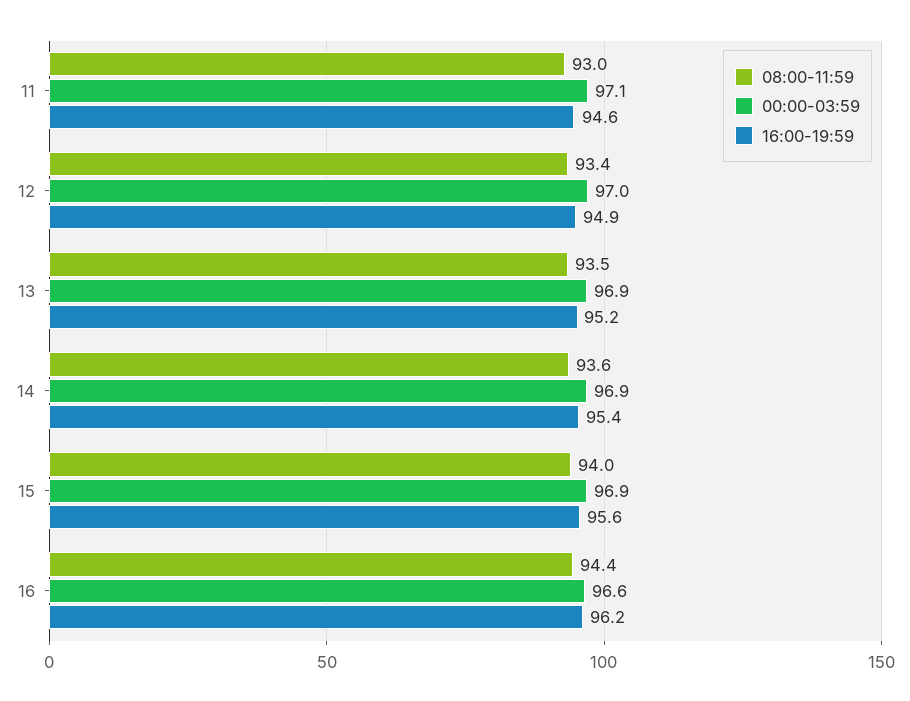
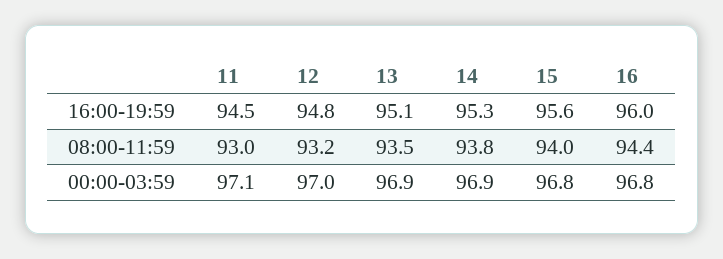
16:00-19:59, 11: 94.6 -> 94.5
08:00-11:59, 12: 93.4 -> 93.2
16:00-19:59, 12: 94.9 -> 94.8
16:00-19:59, 13: 95.2 -> 95.1
08:00-11:59, 14: 93.6 -> 93.8
16:00-19:59, 14: 95.4 -> 95.3
00:00-03:59, 15: 96.9 -> 96.8
00:00-03:59, 16: 96.6 -> 96.8
16:00-19:59, 16: 96.2 -> 96

